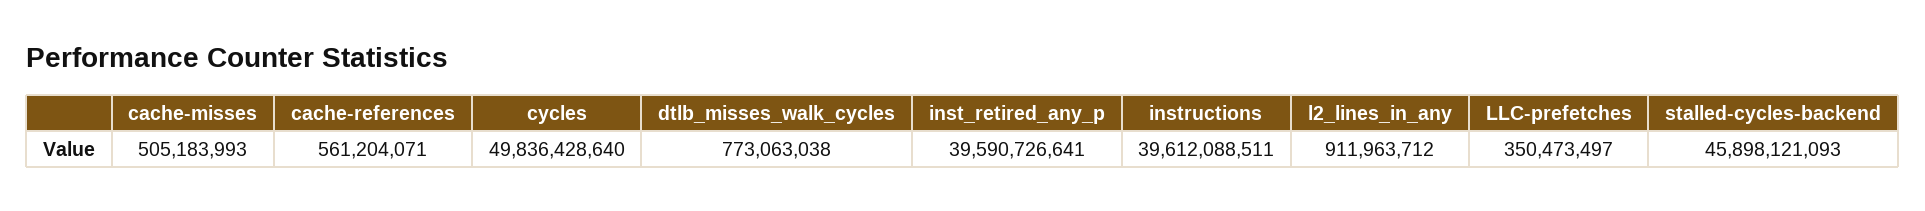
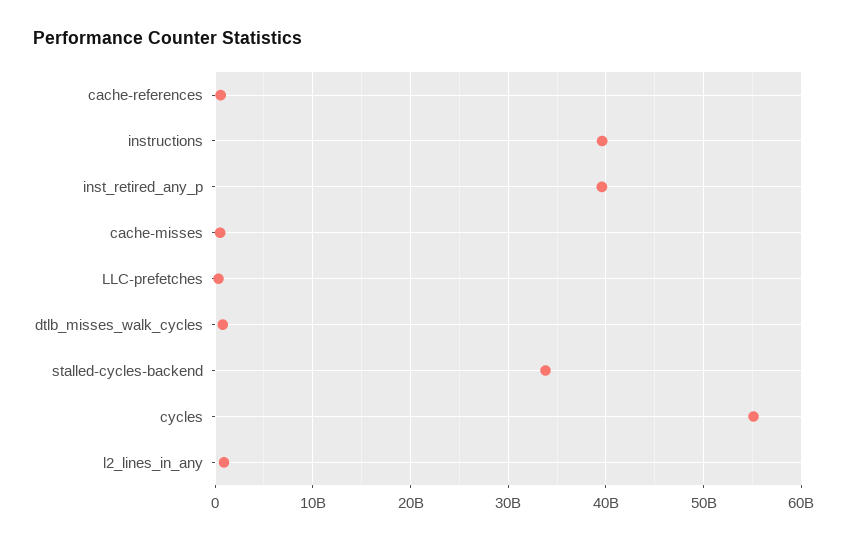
cycles: 49836428640 -> 55000000000
stalled-cycles-backend: 45898121093 -> 34000000000

